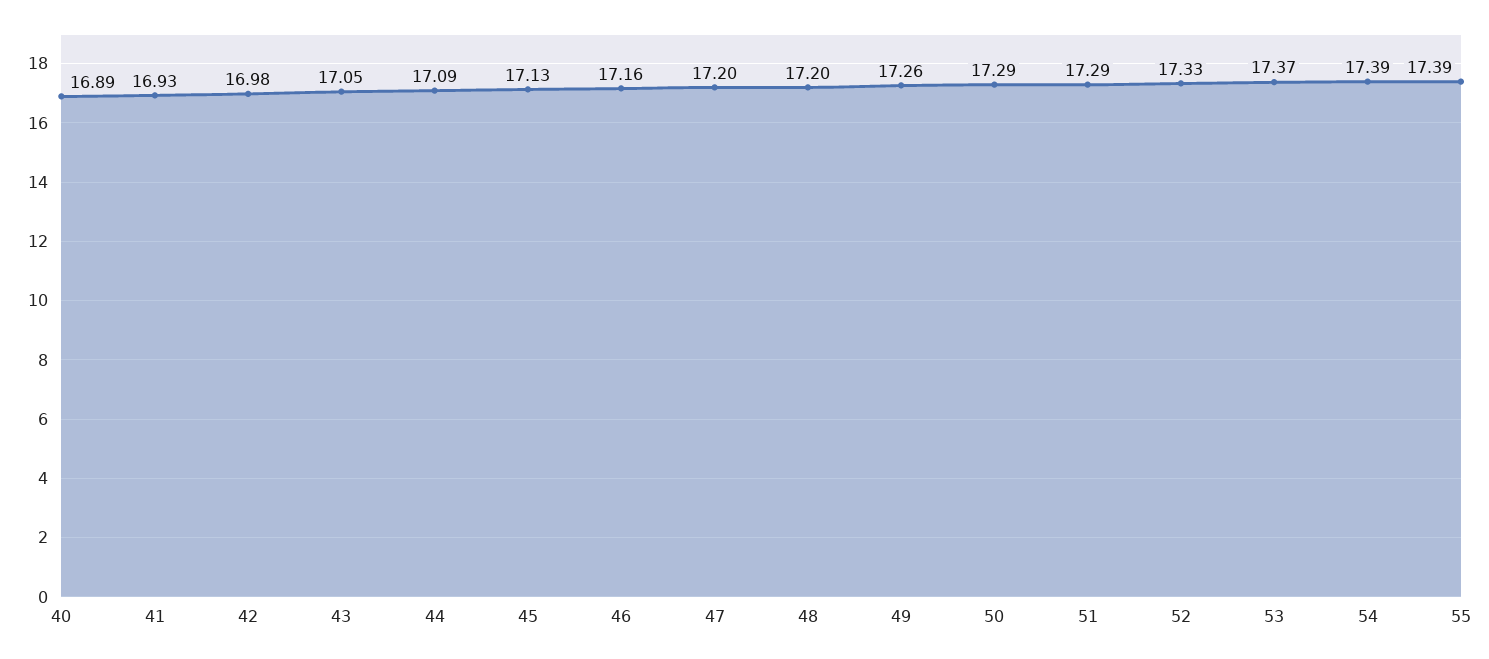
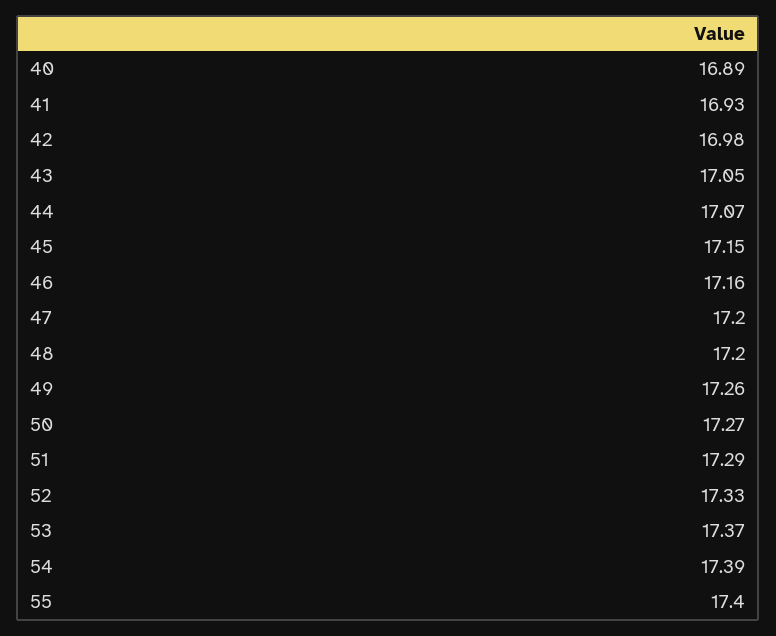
44: 17.09 -> 17.07
45: 17.13 -> 17.15
50: 17.29 -> 17.27
55: 17.39 -> 17.4

